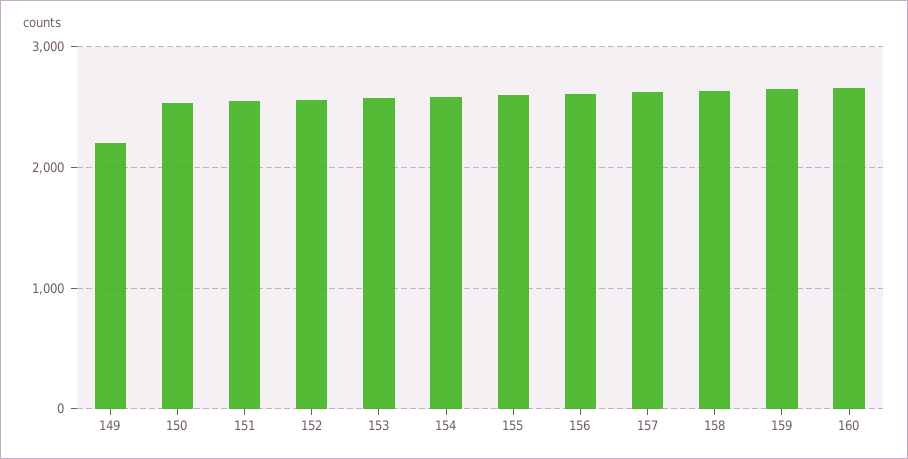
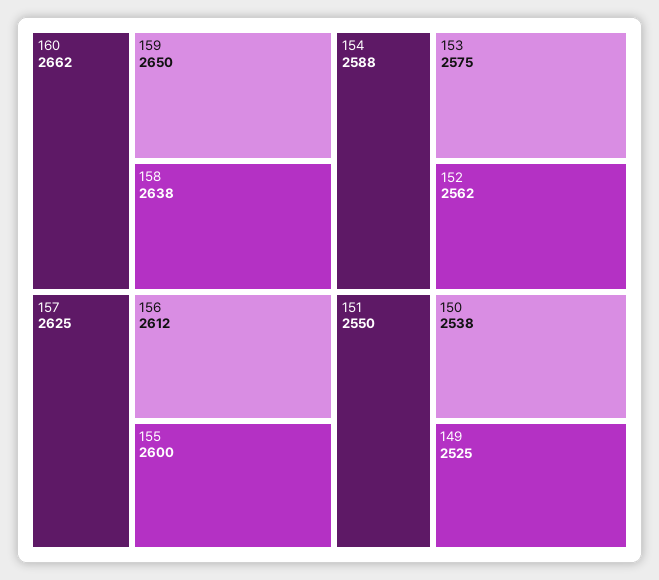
149: 2200 -> 2525

